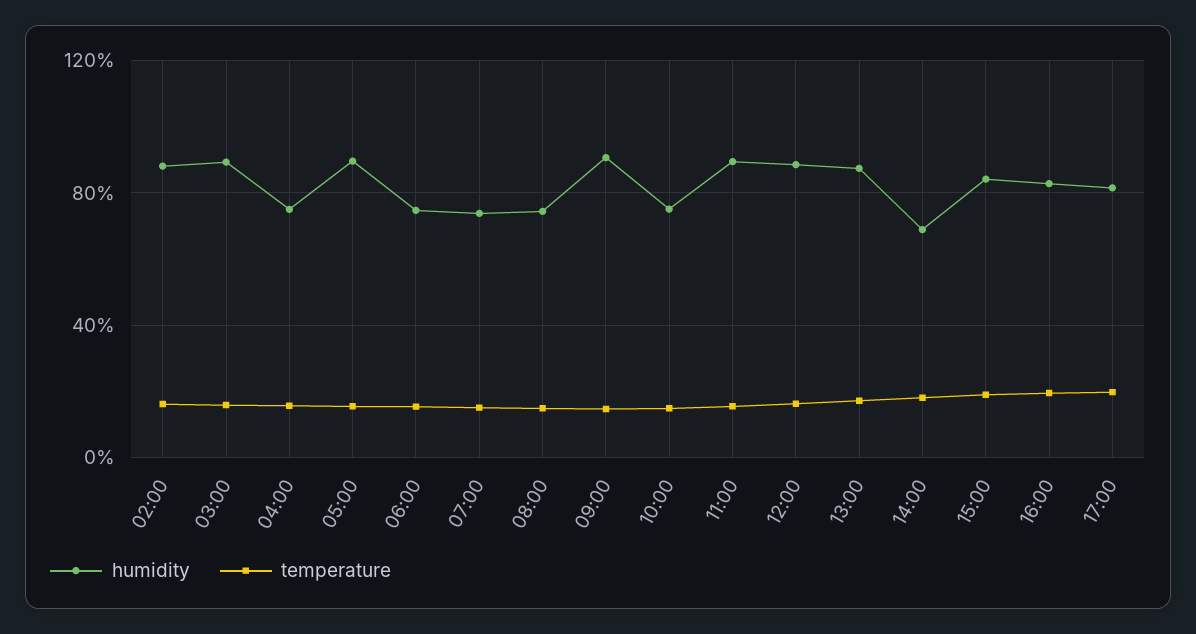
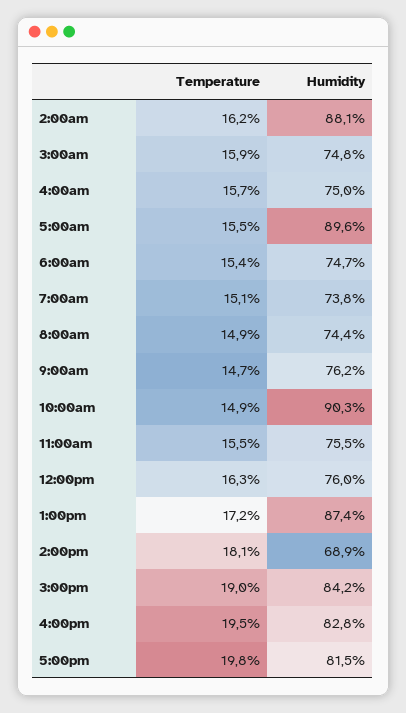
humidity, 03:00: 90 -> 74.8
humidity, 09:00: 90 -> 76.2
humidity, 10:00: 75 -> 90.3
humidity, 11:00: 90 -> 75.5
humidity, 12:00: 90 -> 76

